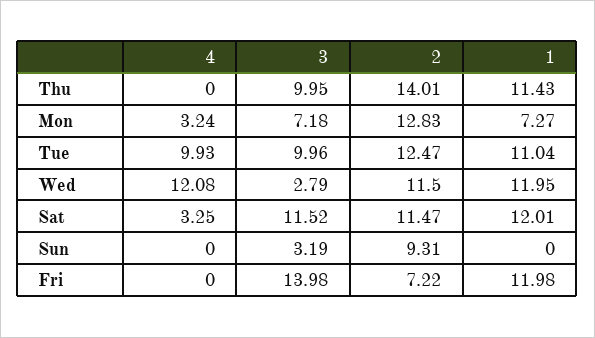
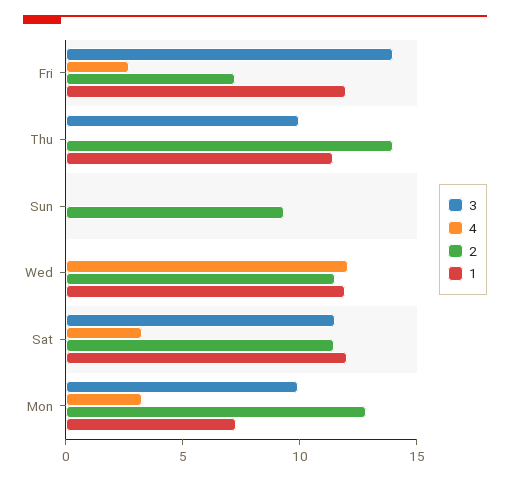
3, Mon: 7.18 -> 10
4, Tue: 9.93 -> none
3, Tue: 9.96 -> none
2, Tue: 12.47 -> none
1, Tue: 11.04 -> none
3, Wed: 2.79 -> 0
3, Sun: 3.19 -> 0
4, Fri: 0 -> 3

